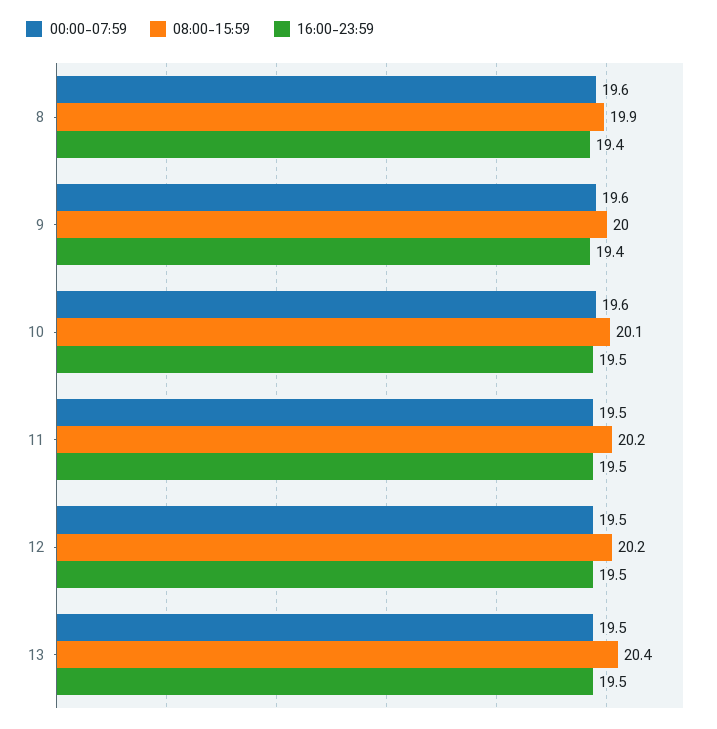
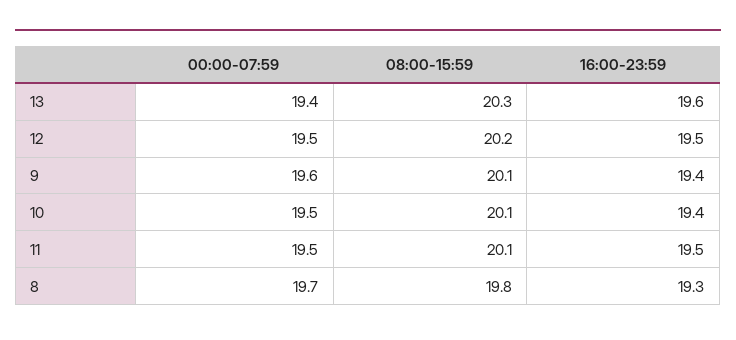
00:00-07:59, 8: 19.6 -> 19.7
08:00-15:59, 8: 19.9 -> 19.8
16:00-23:59, 8: 19.4 -> 19.3
08:00-15:59, 9: 20 -> 20.1
00:00-07:59, 10: 19.6 -> 19.5
16:00-23:59, 10: 19.5 -> 19.4
08:00-15:59, 11: 20.2 -> 20.1
00:00-07:59, 13: 19.5 -> 19.4
08:00-15:59, 13: 20.4 -> 20.3
16:00-23:59, 13: 19.5 -> 19.6

